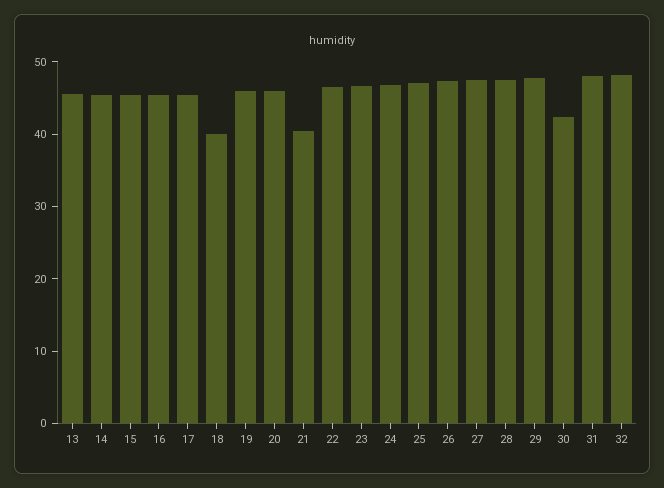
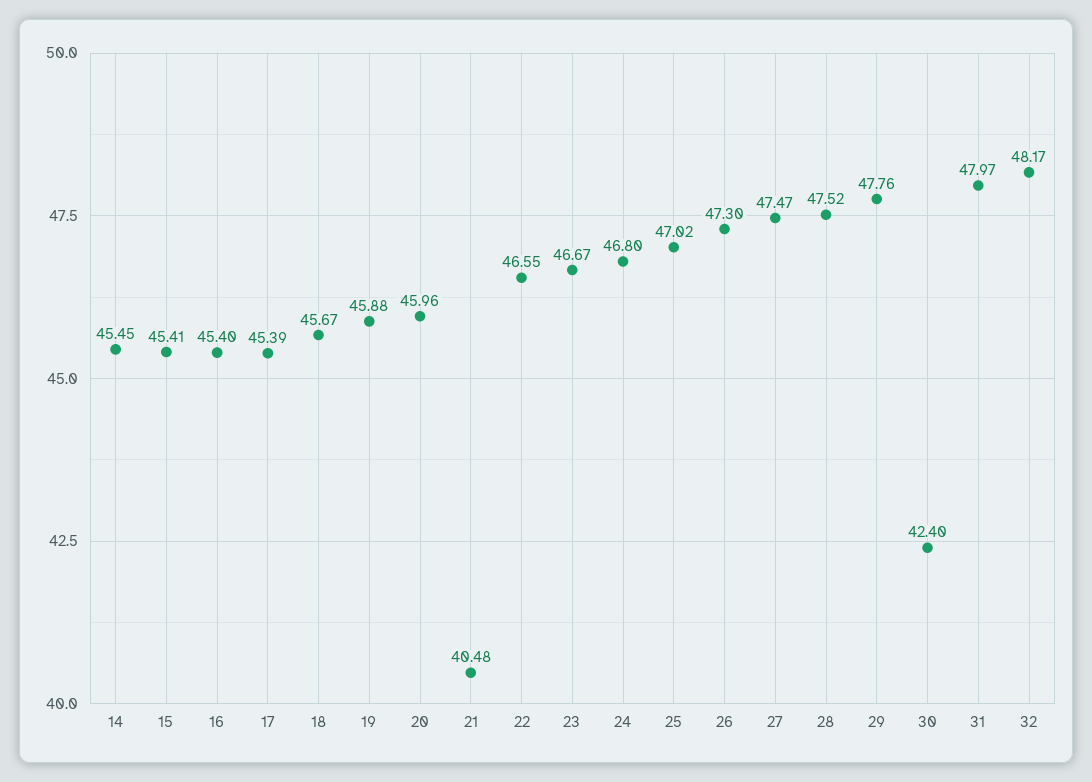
13: 46 -> none
18: 40 -> 45.67

